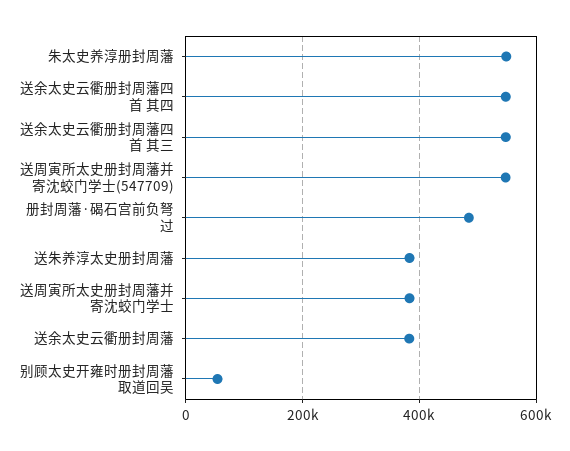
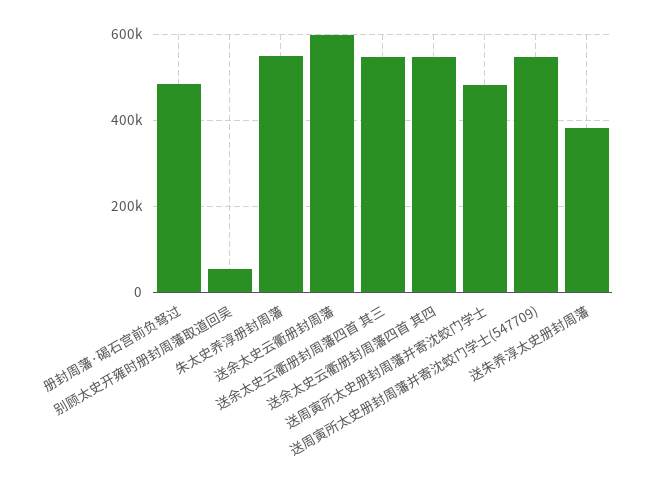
送周寅所太史册封周藩并寄沈蛟门学士: 380000 -> 480000
送余太史云衢册封周藩: 380000 -> 600000

